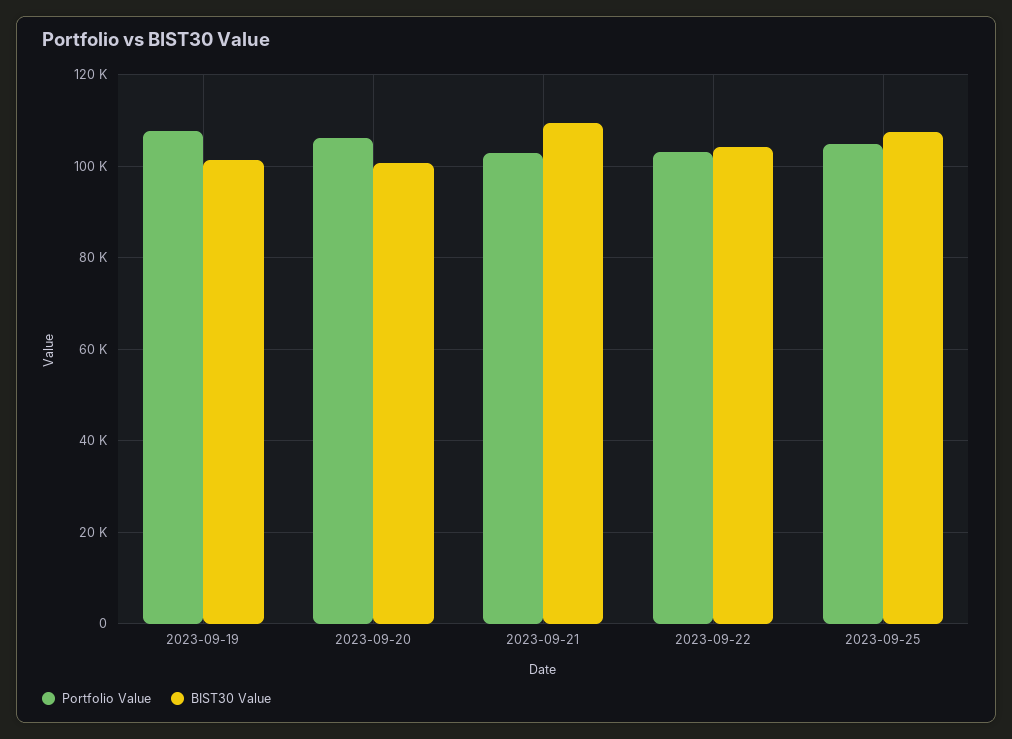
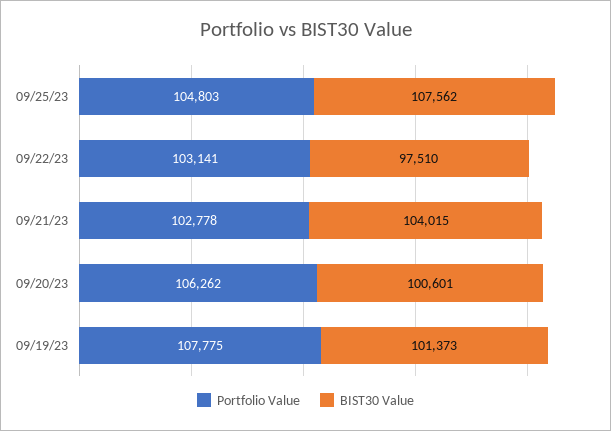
BIST30 Value, 2023-09-21: 110000 -> 104015
BIST30 Value, 2023-09-22: 104000 -> 97510

